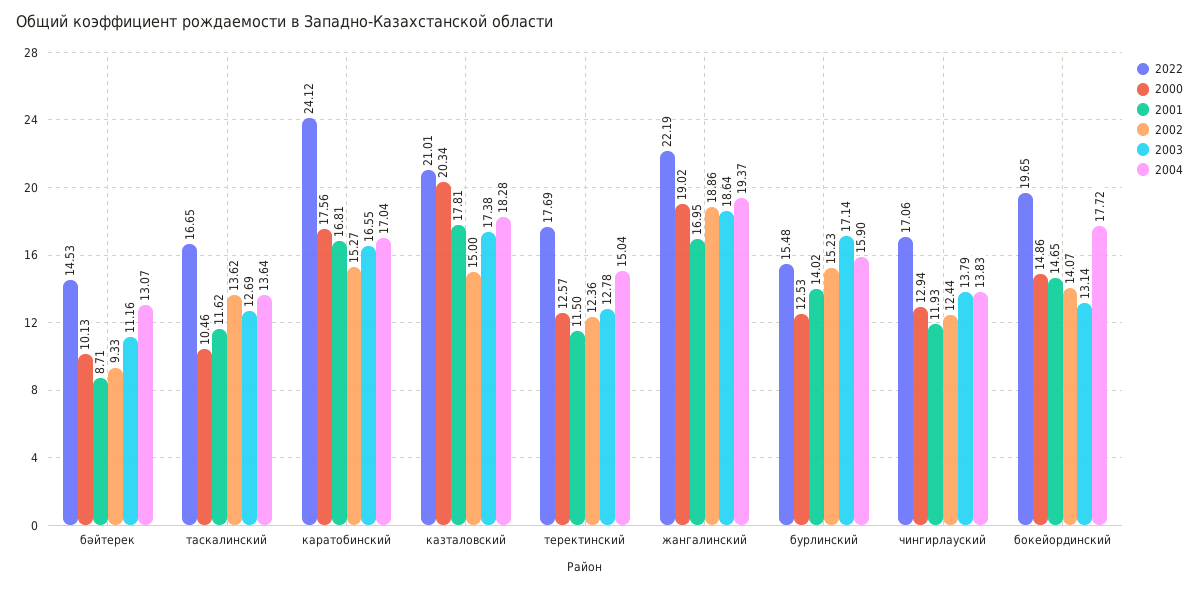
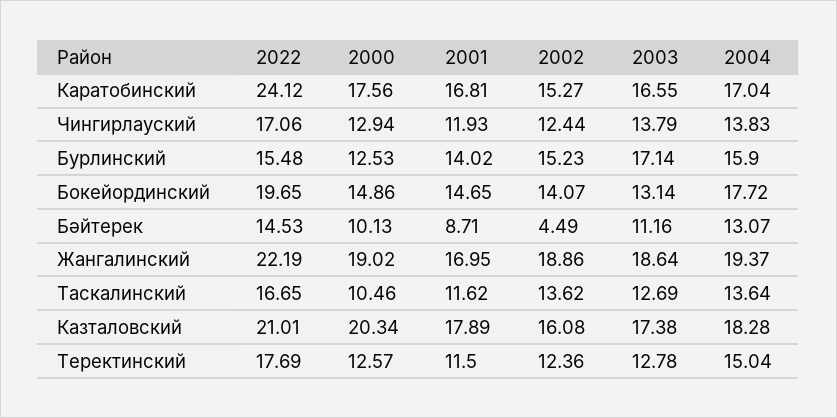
2002, бәйтерек: 9.33 -> 4.49
2001, казталовский: 17.81 -> 17.89
2002, казталовский: 15 -> 16.08

